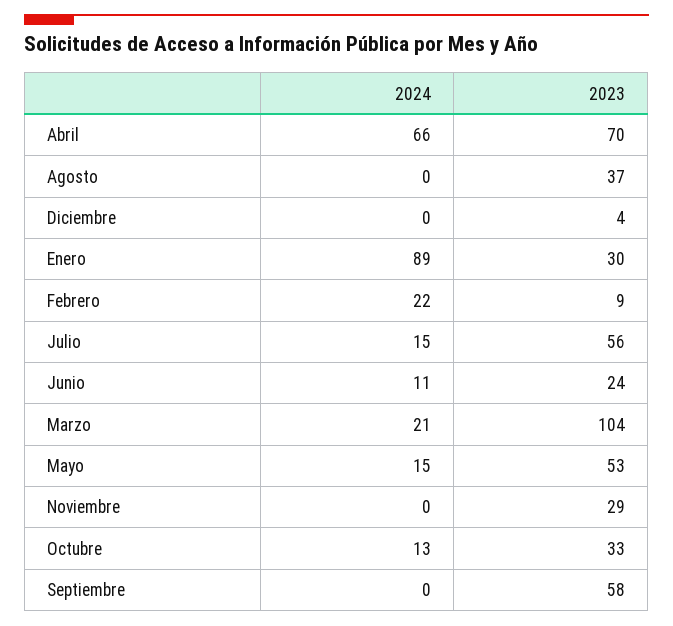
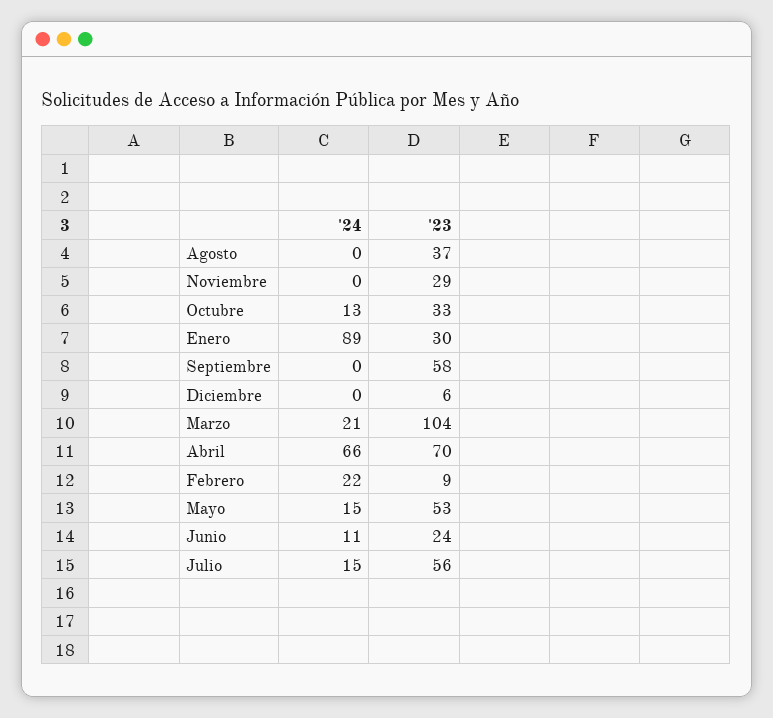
2023, Diciembre: 4 -> 6

